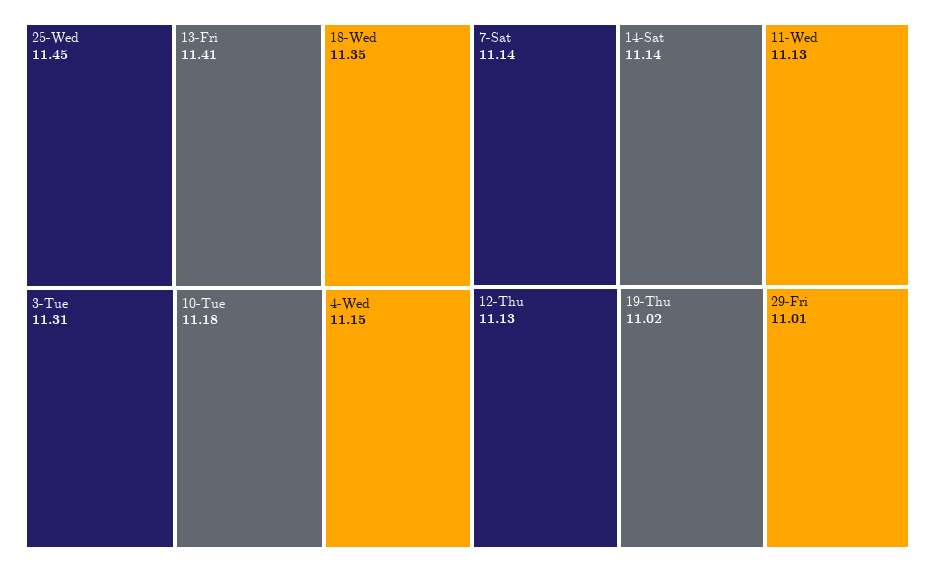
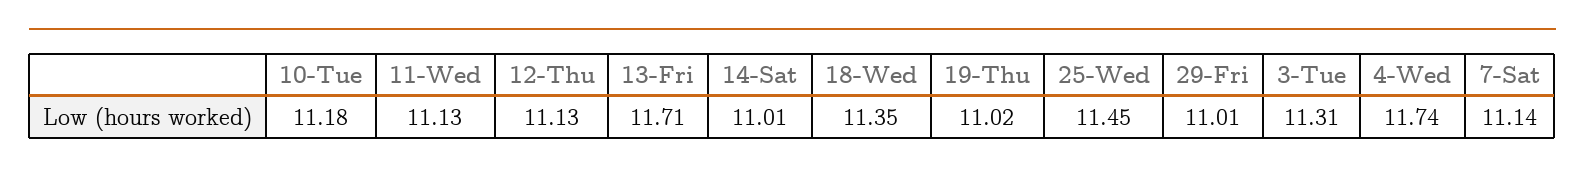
13-Fri: 11.41 -> 11.71
4-Wed: 11.15 -> 11.74
14-Sat: 11.14 -> 11.01

